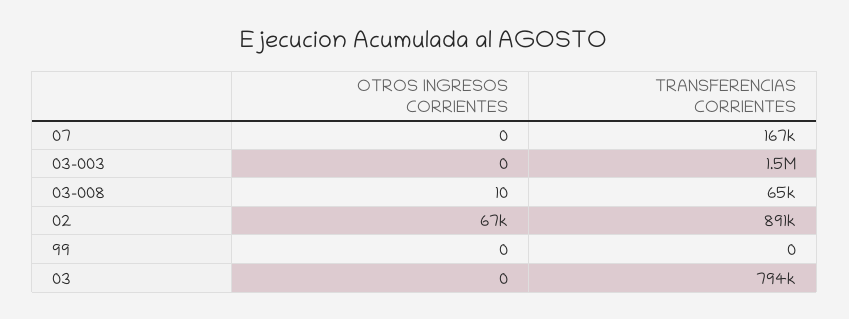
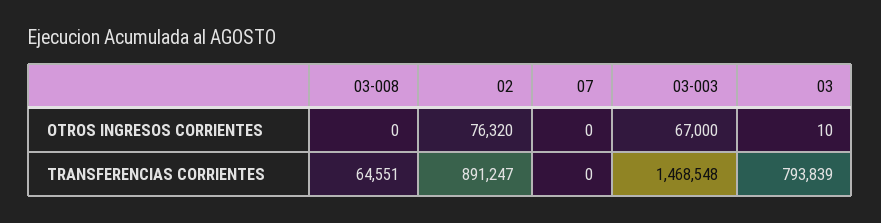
TRANSFERENCIAS CORRIENTES, 07: 167000 -> 0
OTROS INGRESOS CORRIENTES, 03-003: 0 -> 67000
OTROS INGRESOS CORRIENTES, 03-008: 10 -> 0
OTROS INGRESOS CORRIENTES, 02: 67000 -> 76320
OTROS INGRESOS CORRIENTES, 99: 0 -> none
TRANSFERENCIAS CORRIENTES, 99: 0 -> none
OTROS INGRESOS CORRIENTES, 03: 0 -> 10

